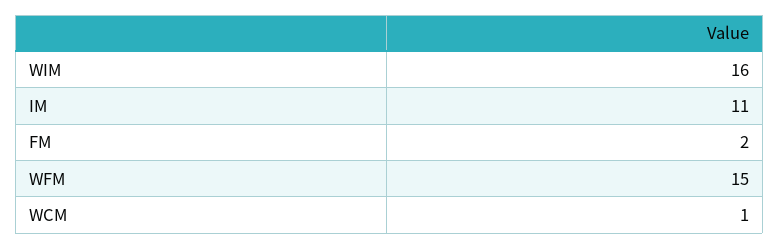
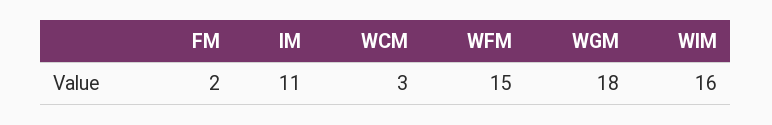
WCM: 1 -> 3
WGM: none -> 18

